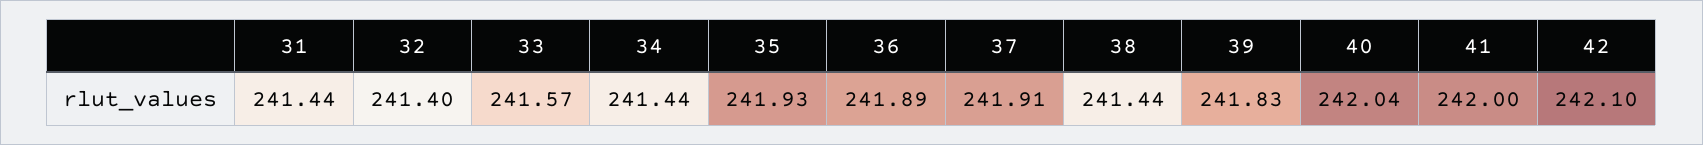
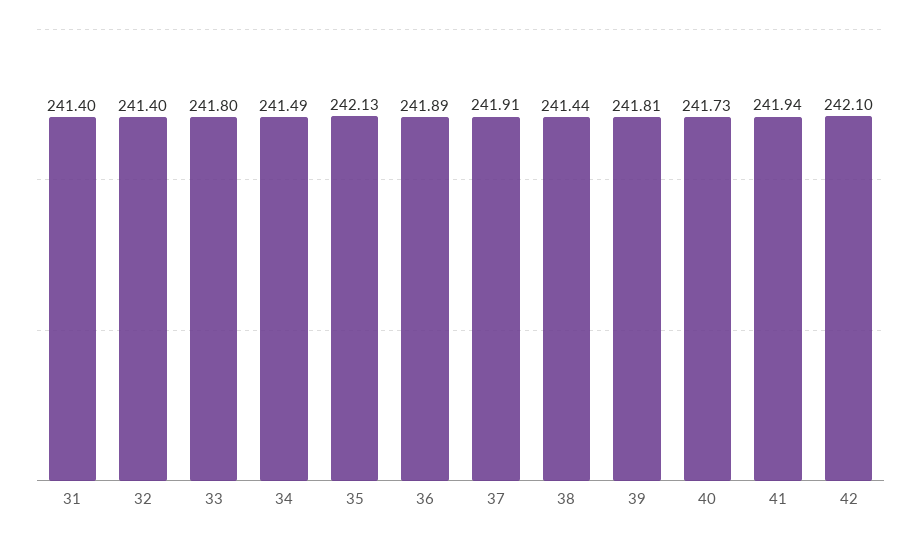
31: 241.44 -> 241.4
33: 241.57 -> 241.8
34: 241.44 -> 241.49
35: 241.93 -> 242.13
39: 241.83 -> 241.81
40: 242.04 -> 241.73
41: 242 -> 241.94

